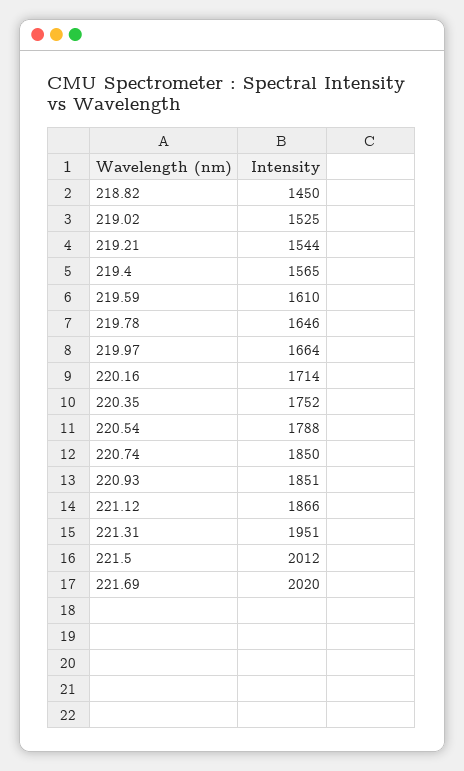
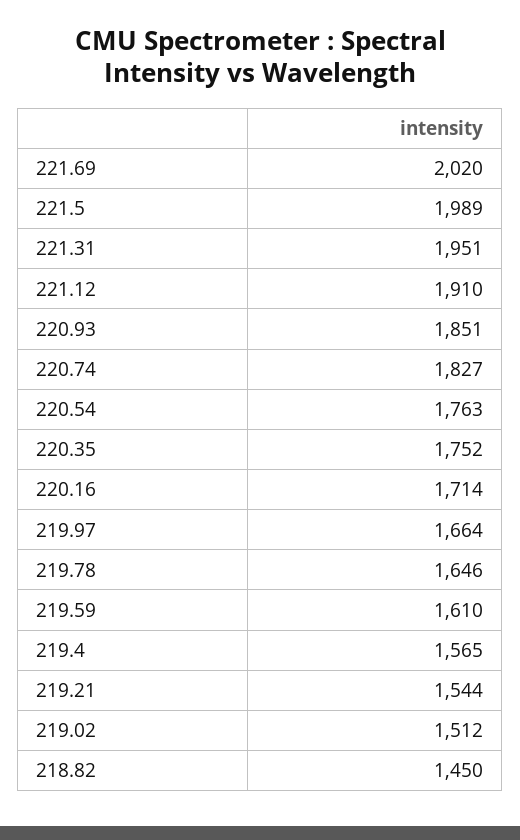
219.02: 1525 -> 1512
220.54: 1788 -> 1763
220.74: 1850 -> 1827
221.12: 1866 -> 1910
221.5: 2012 -> 1989

